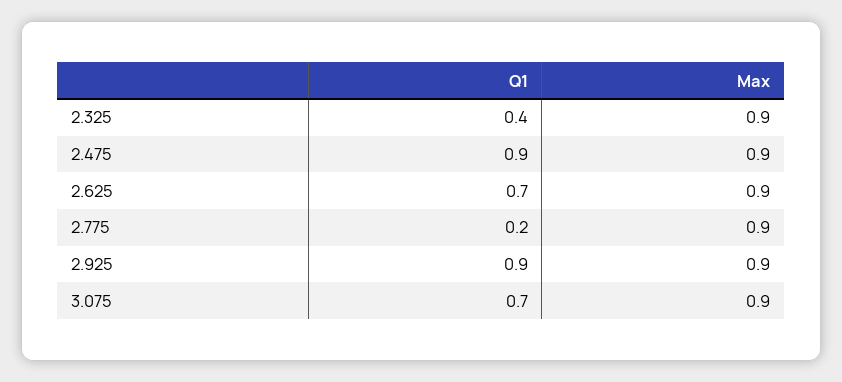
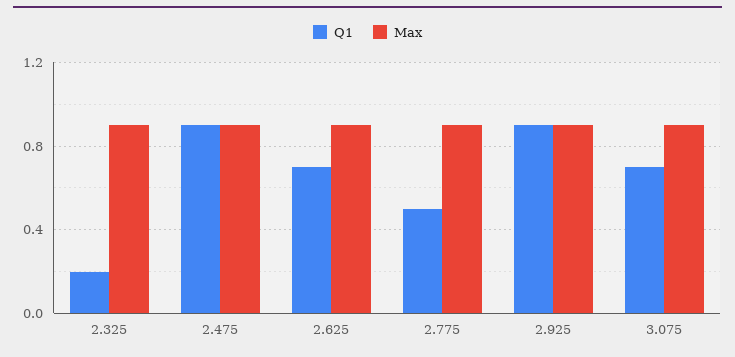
Q1, 2.325: 0.4 -> 0.2
Q1, 2.775: 0.2 -> 0.5

